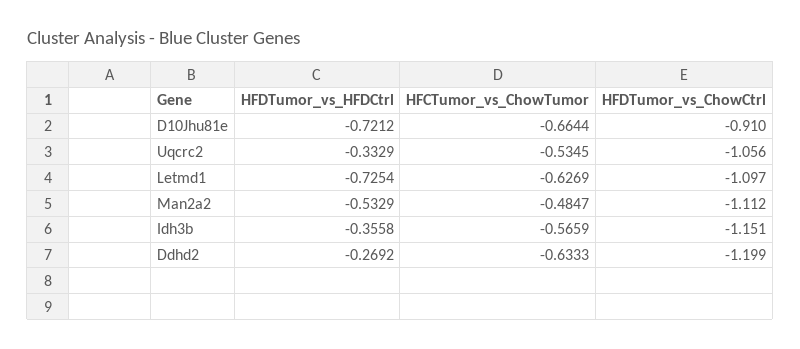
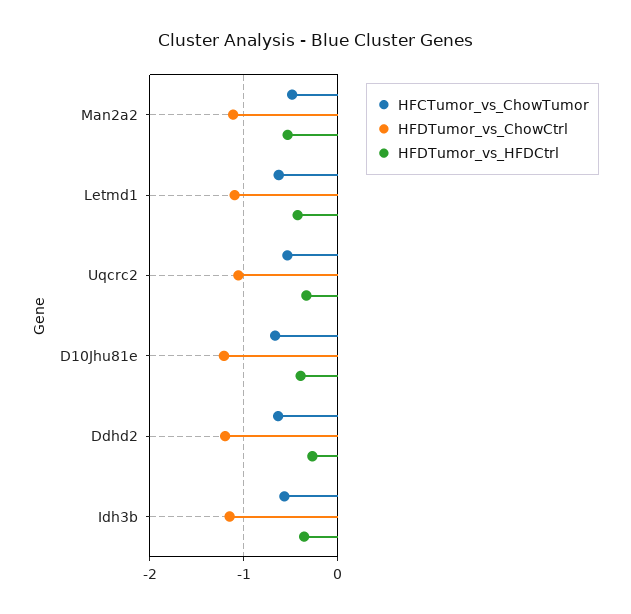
HFDTumor_vs_HFDCtrl, D10Jhu81e: -0.7212 -> -0.4
HFDTumor_vs_ChowCtrl, D10Jhu81e: -0.91 -> -1.2
HFDTumor_vs_HFDCtrl, Letmd1: -0.7254 -> -0.4

